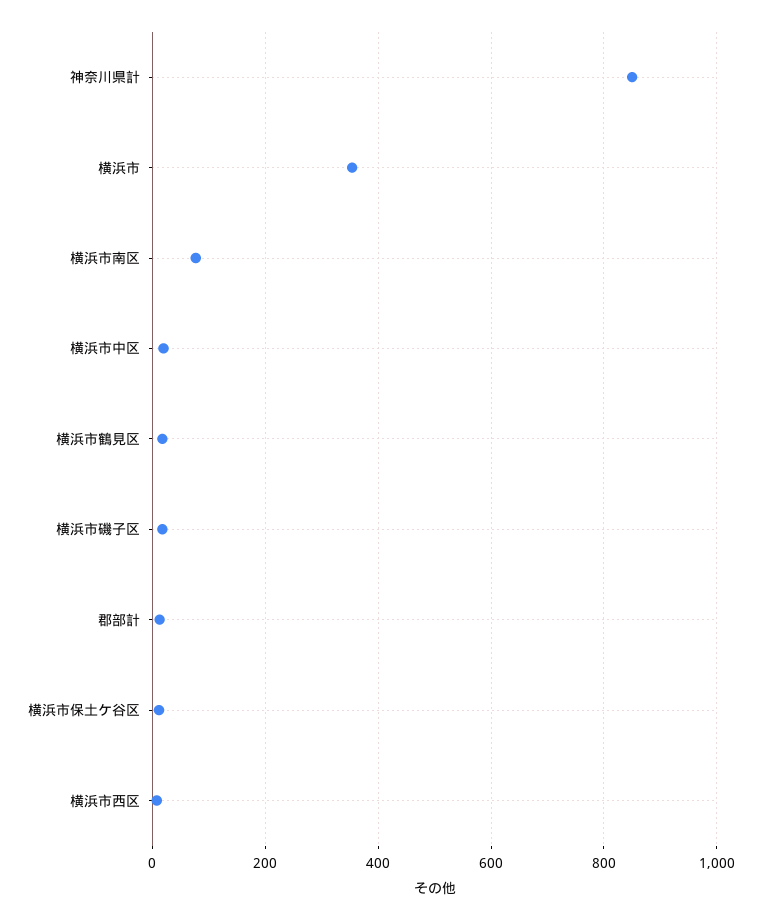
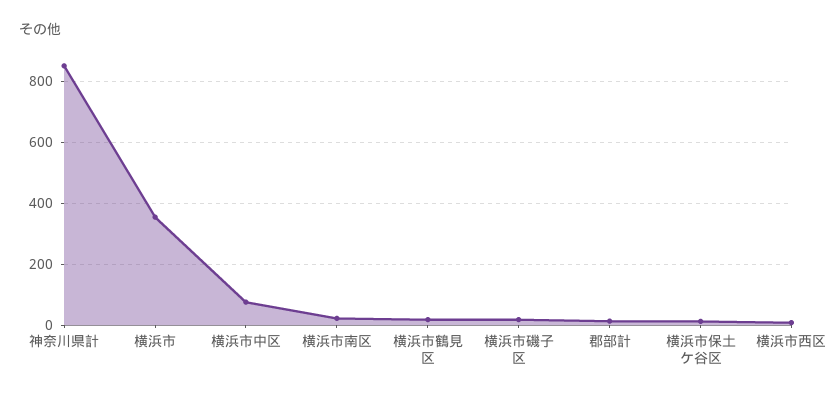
横浜市南区: 80 -> 20
横浜市中区: 20 -> 80

